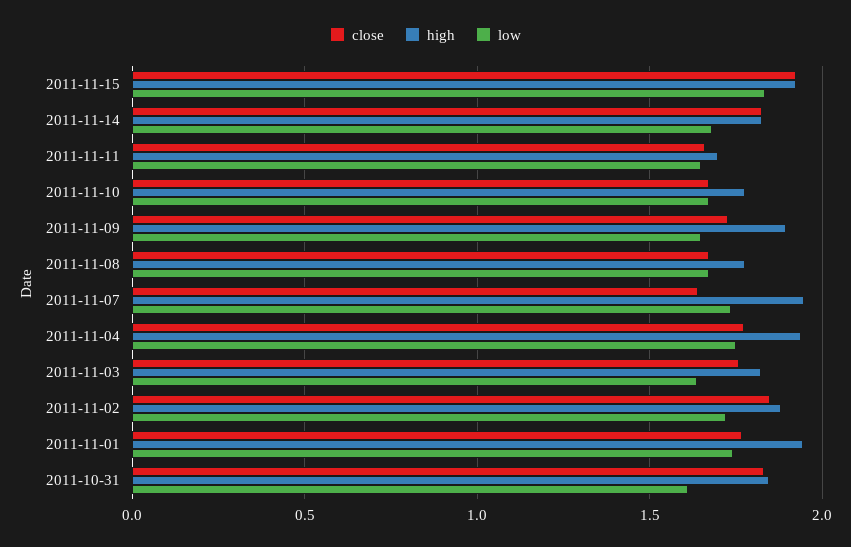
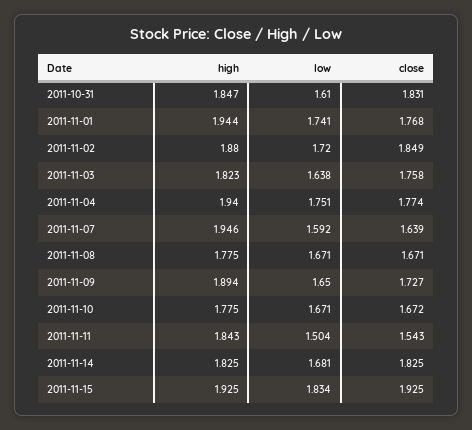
close, 2011-11-11: 1.65 -> 1.543
high, 2011-11-11: 1.7 -> 1.843
low, 2011-11-11: 1.65 -> 1.504
low, 2011-11-07: 1.75 -> 1.592

